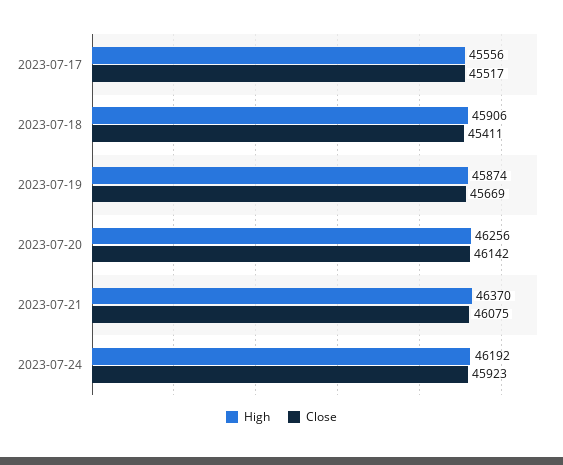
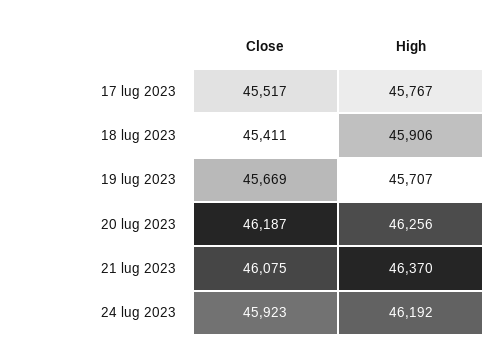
High, 2023-07-17: 45556 -> 45767
High, 2023-07-19: 45874 -> 45707
Close, 2023-07-20: 46142 -> 46187

